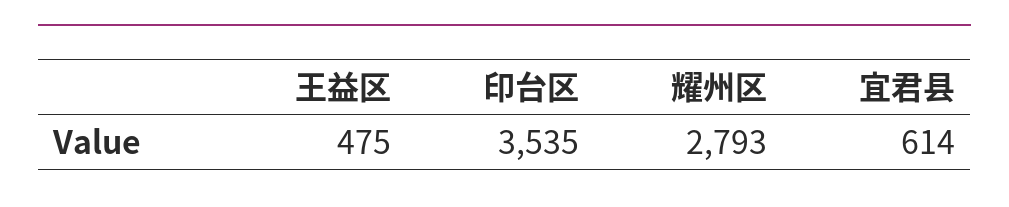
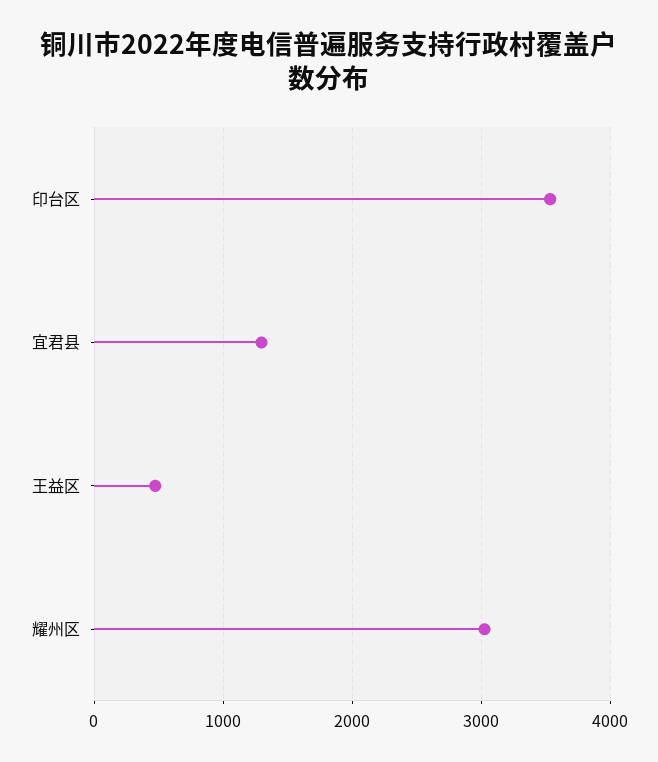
耀州区: 2793 -> 3000
宜君县: 614 -> 1300

